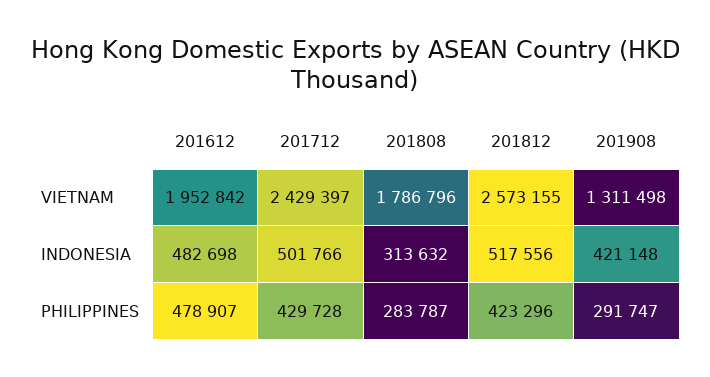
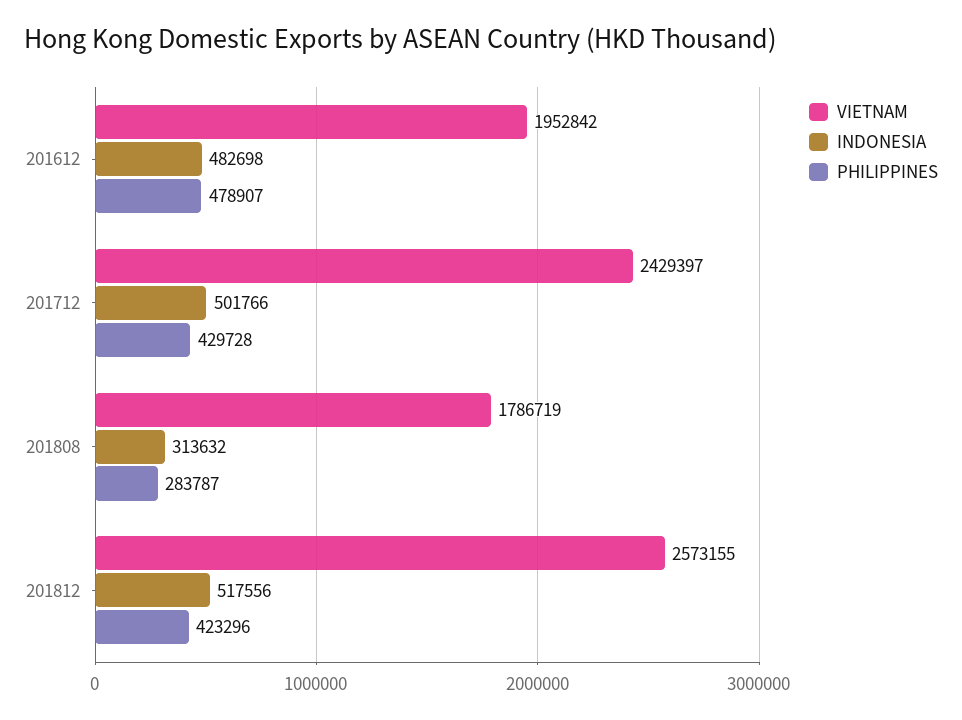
VIETNAM, 201808: 1786796 -> 1786719
VIETNAM, 201908: 1311498 -> none
INDONESIA, 201908: 421148 -> none
PHILIPPINES, 201908: 291747 -> none

